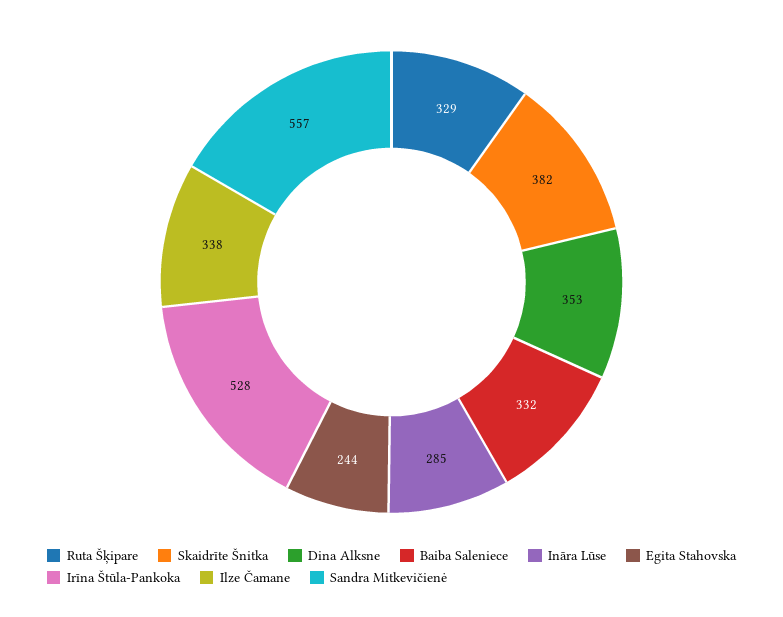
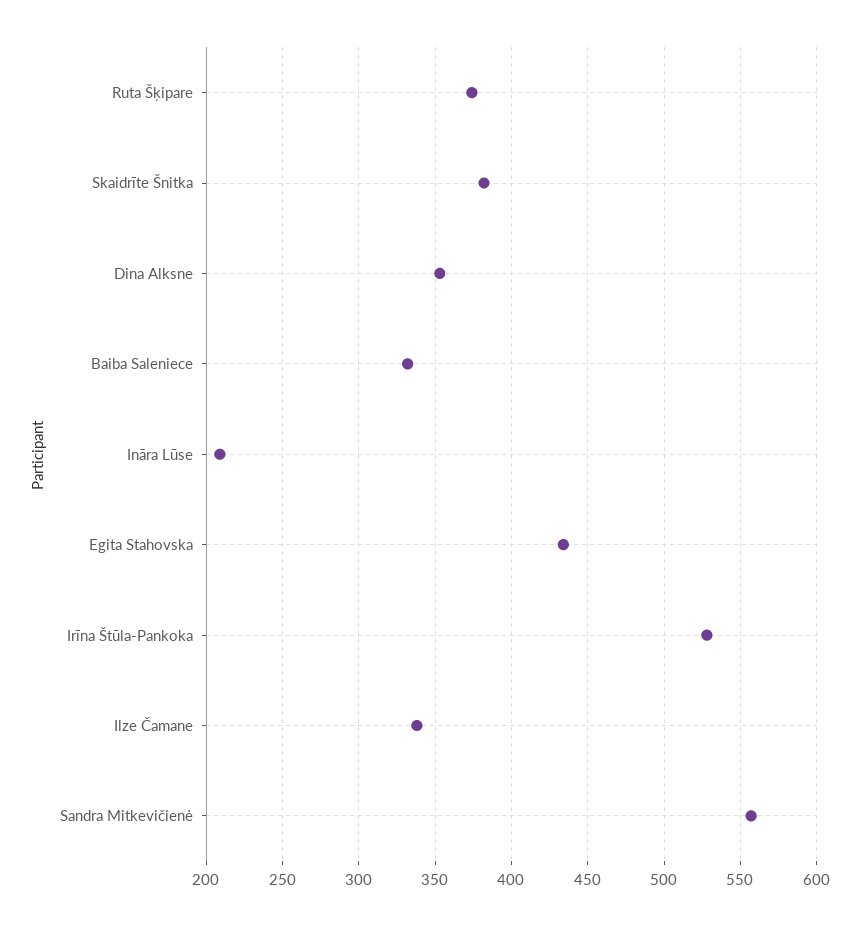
Ruta Šķipare: 329 -> 375
Ināra Lūse: 285 -> 210
Egita Stahovska: 244 -> 435

